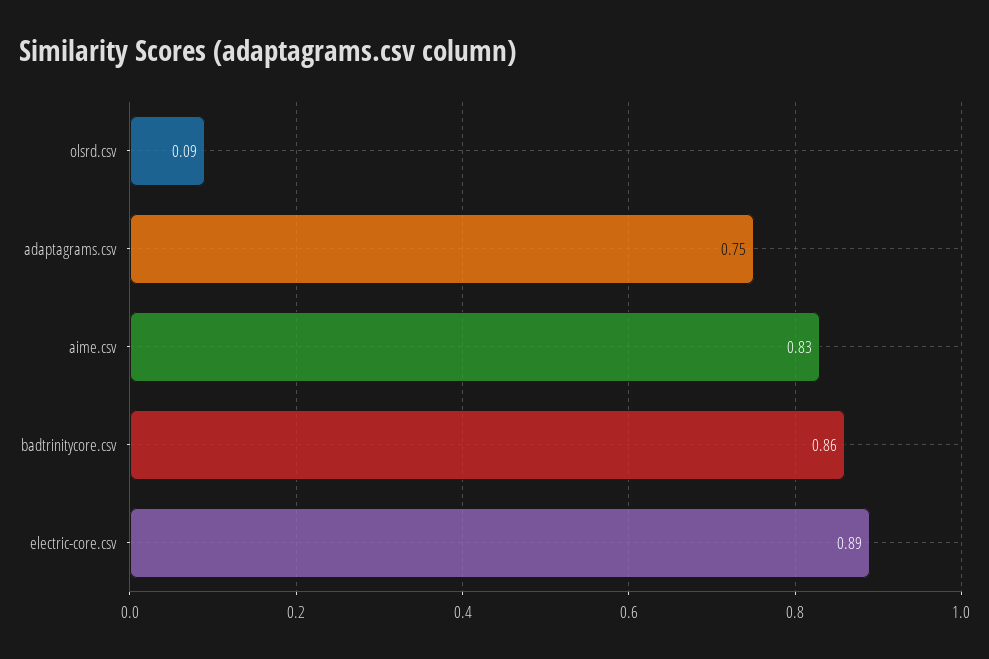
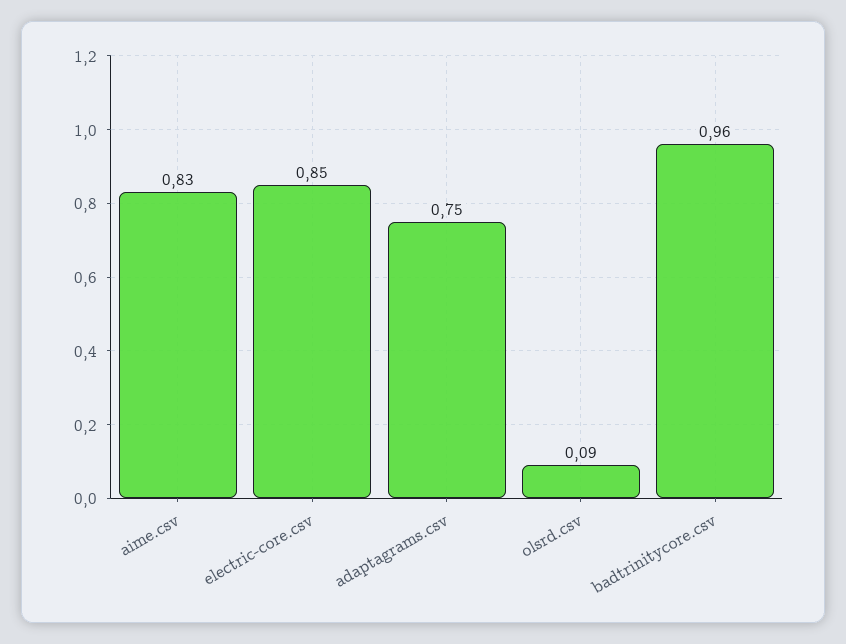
badtrinitycore.csv: 0.86 -> 0.96
electric-core.csv: 0.89 -> 0.85

